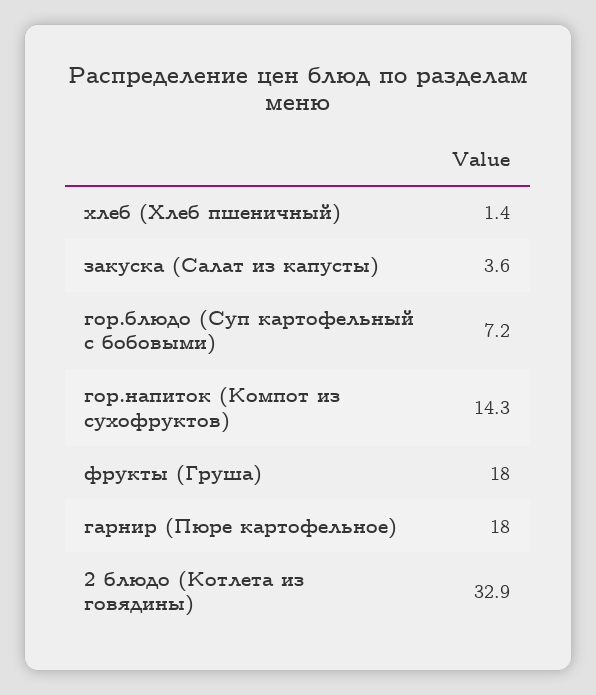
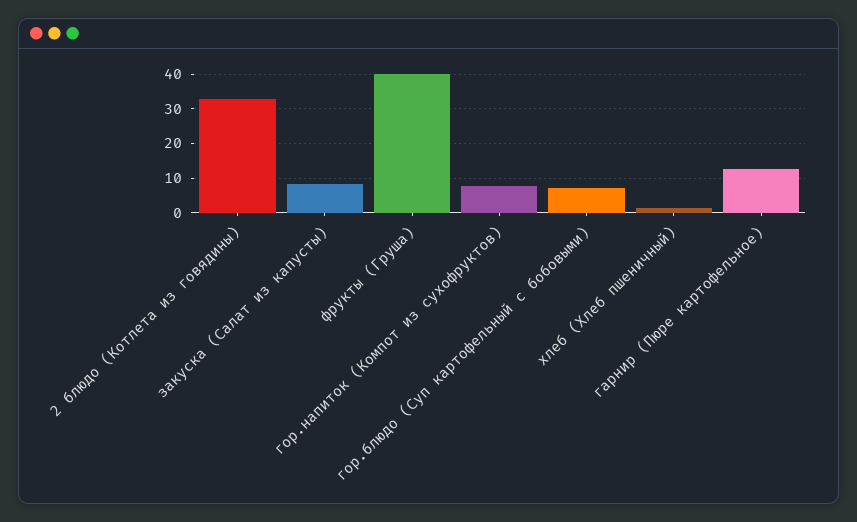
закуска (Салат из капусты): 3.6 -> 8
гор.напиток (Компот из сухофруктов): 14.3 -> 8
фрукты (Груша): 18 -> 40
гарнир (Пюре картофельное): 18 -> 12

